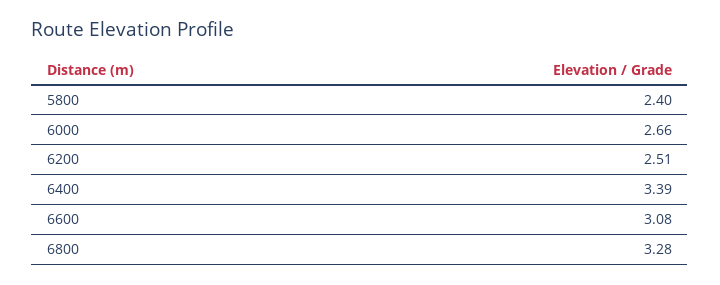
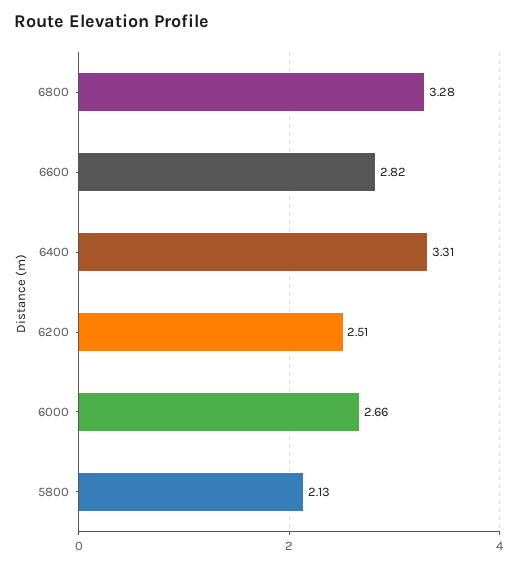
5800: 2.4 -> 2.13
6400: 3.39 -> 3.31
6600: 3.08 -> 2.82

